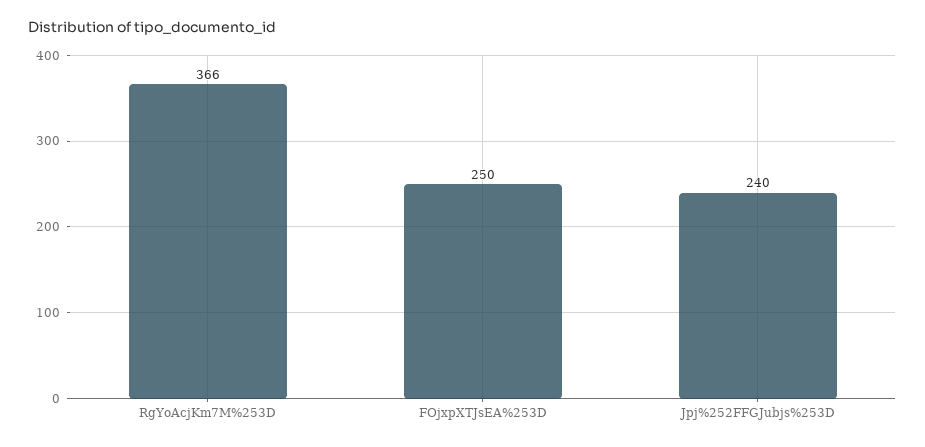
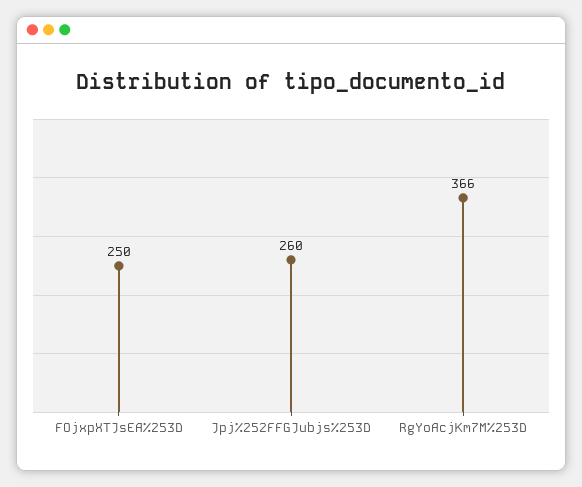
Jpj%252FFGJubjs%253D: 240 -> 260

